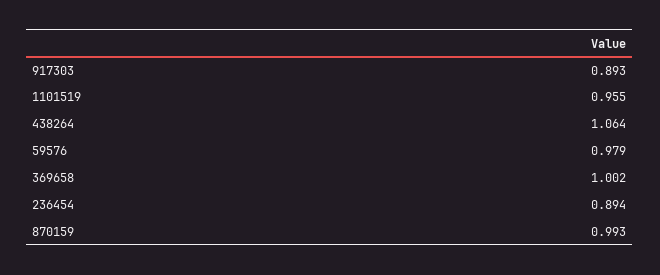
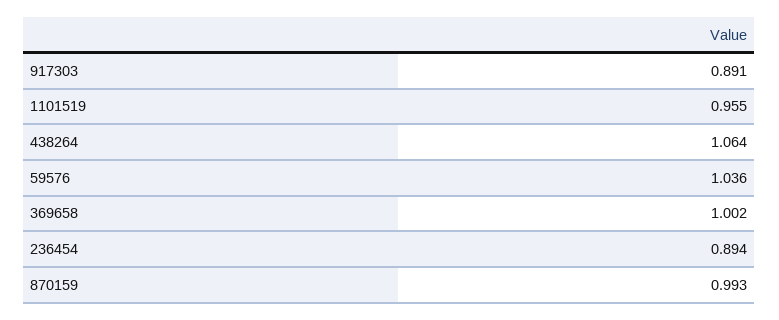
917303: 0.893 -> 0.891
59576: 0.979 -> 1.036

